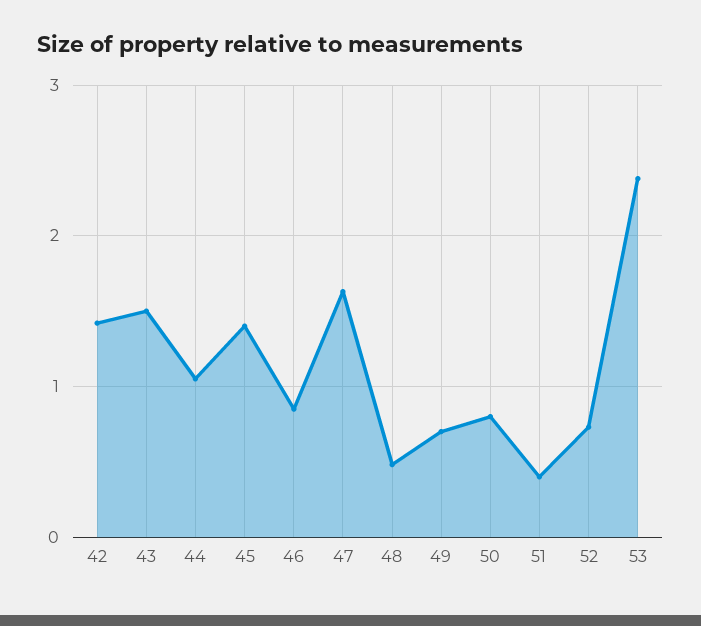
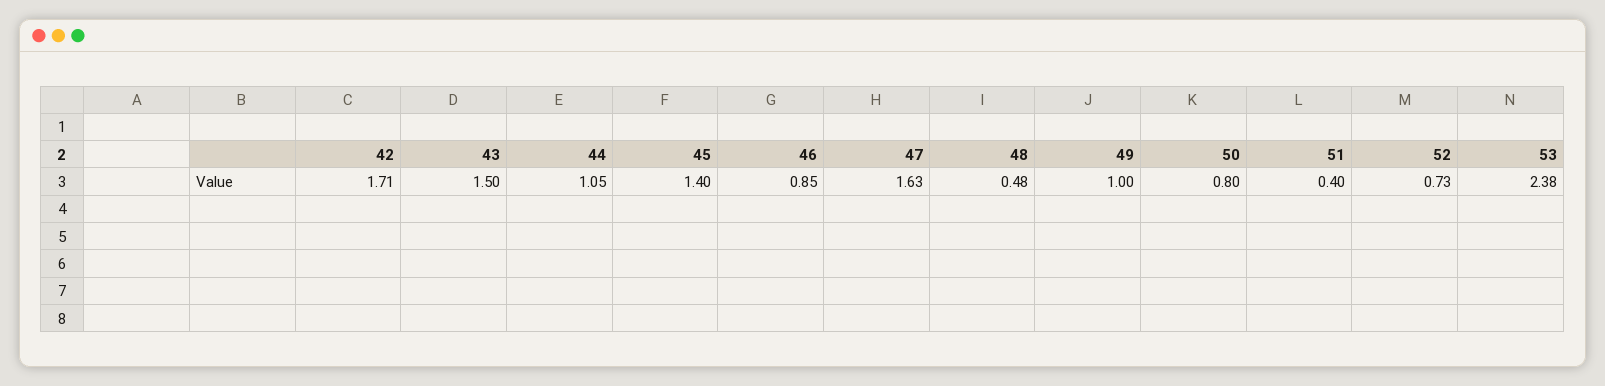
42: 1.4 -> 1.71
49: 0.7 -> 1

